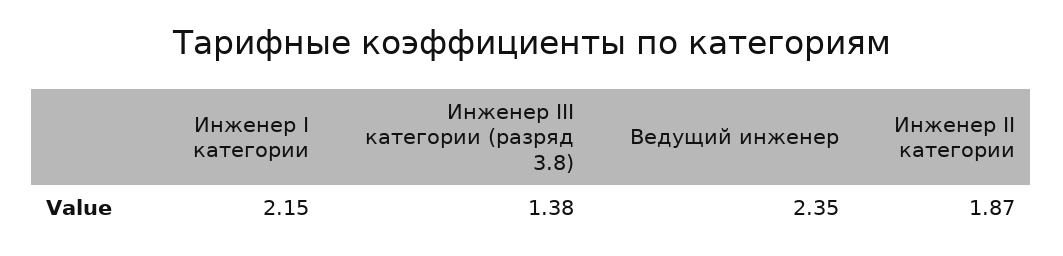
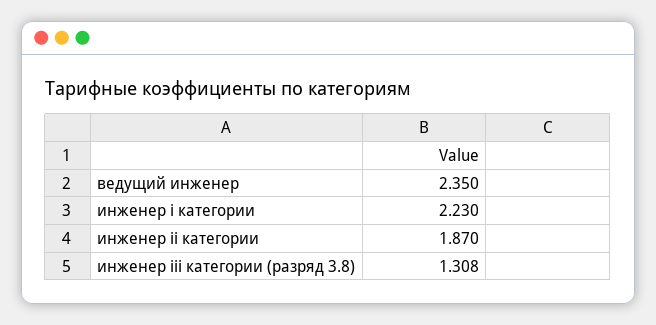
Инженер I категории: 2.15 -> 2.23
Инженер III категории (разряд 3.8): 1.38 -> 1.308

